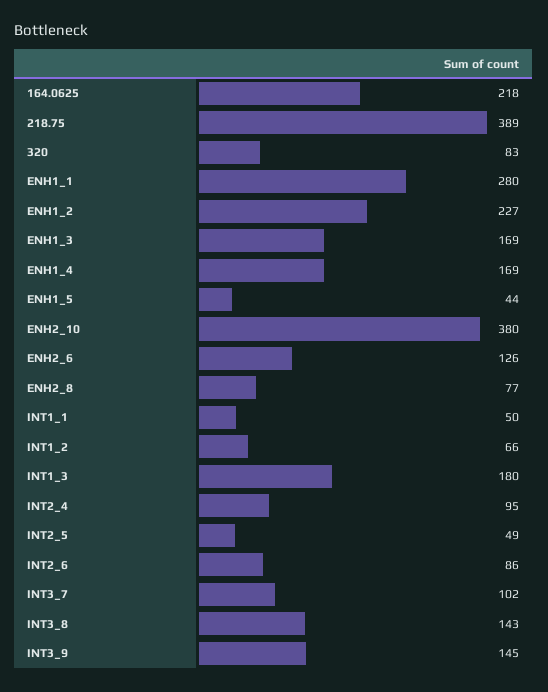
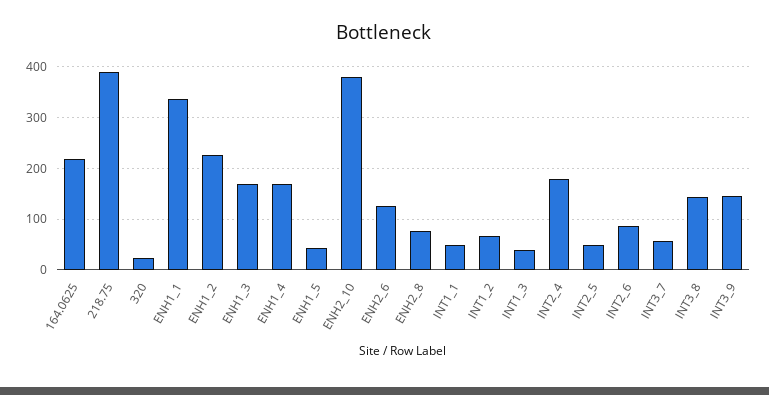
320: 83 -> 20
ENH1_1: 280 -> 340
INT1_3: 180 -> 40
INT2_4: 95 -> 180
INT3_7: 102 -> 60

